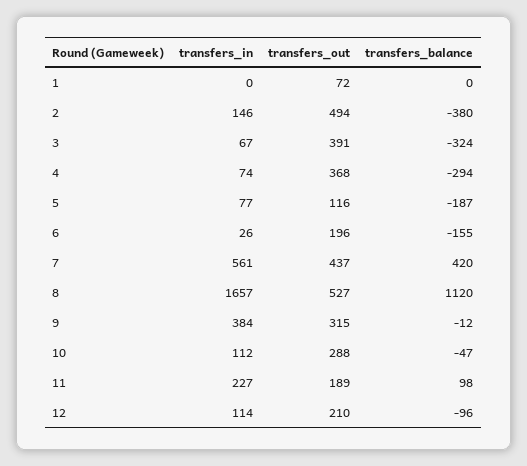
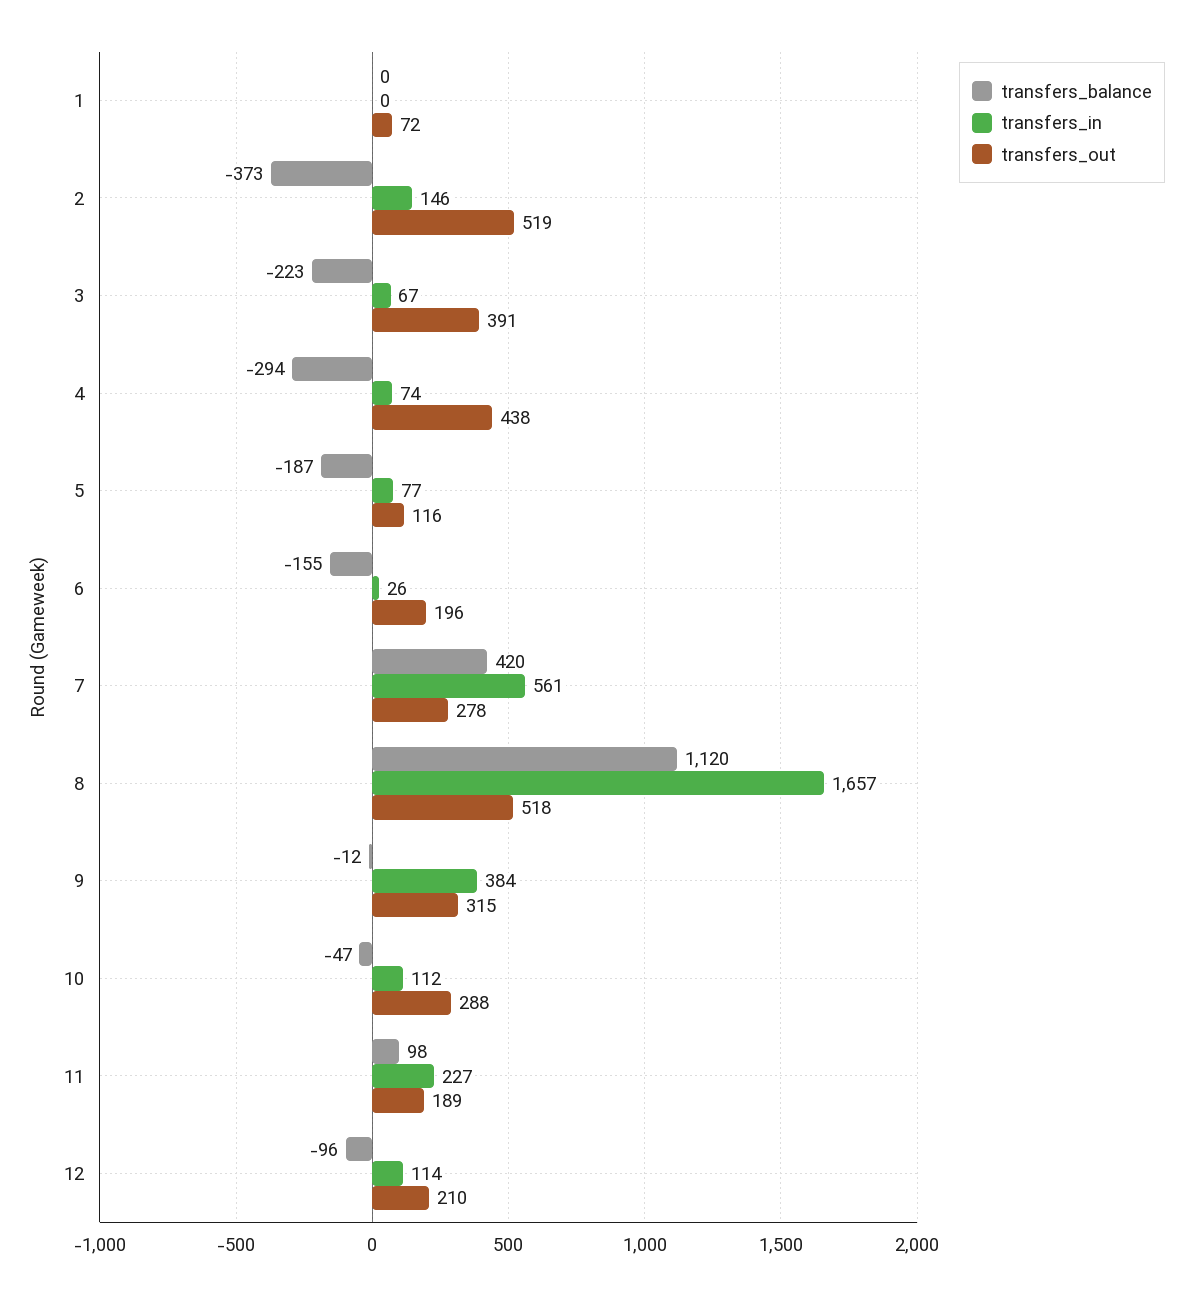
transfers_out, 2: 494 -> 519
transfers_balance, 2: -380 -> -373
transfers_balance, 3: -324 -> -223
transfers_out, 4: 368 -> 438
transfers_out, 7: 437 -> 278
transfers_out, 8: 527 -> 518

